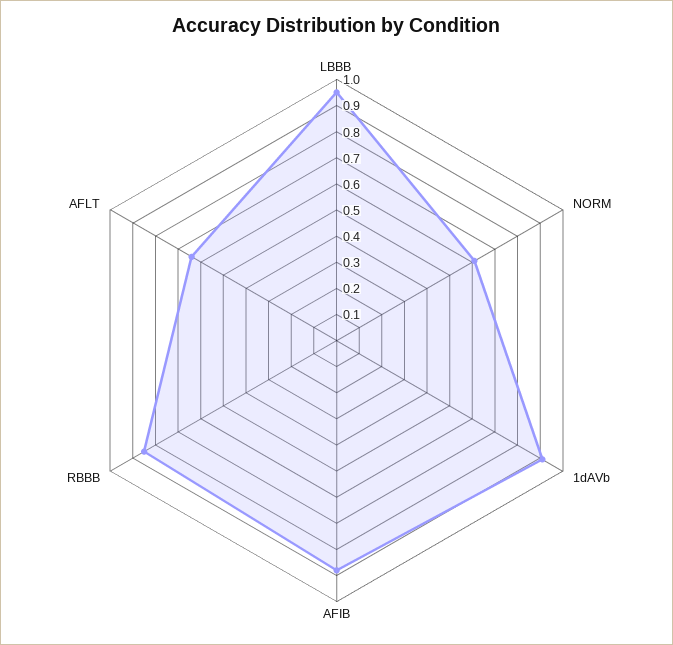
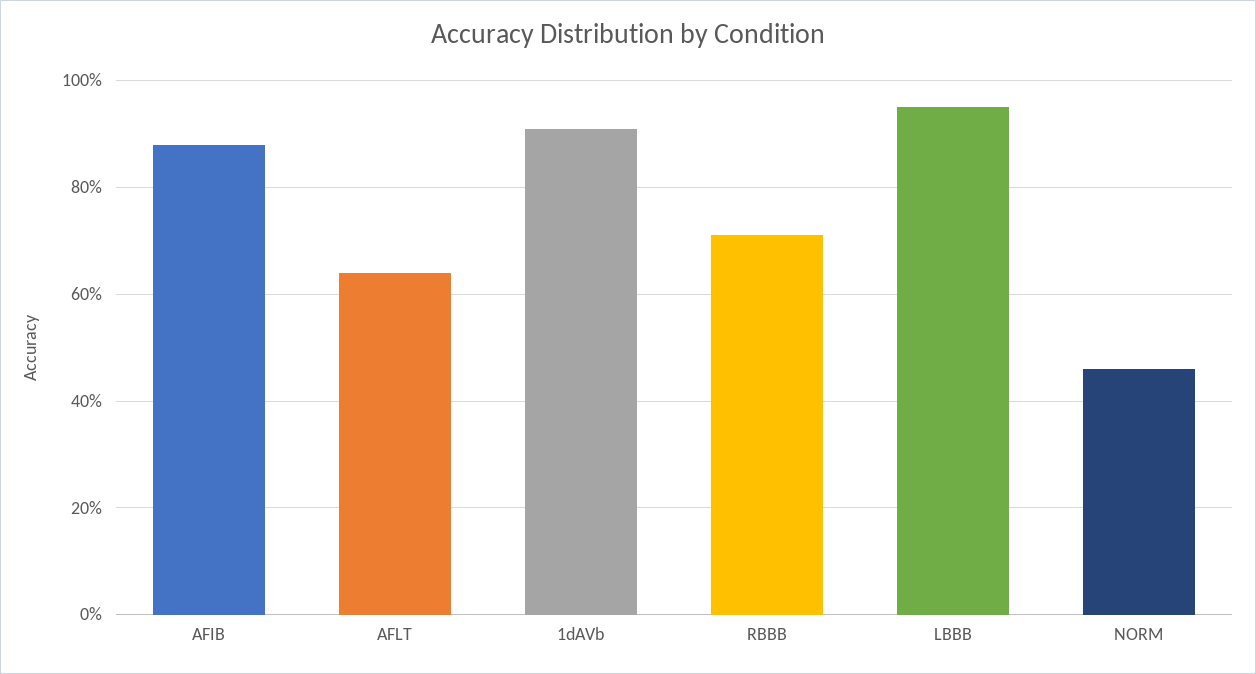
NORM: 0.6 -> 0.45
RBBB: 0.85 -> 0.7

